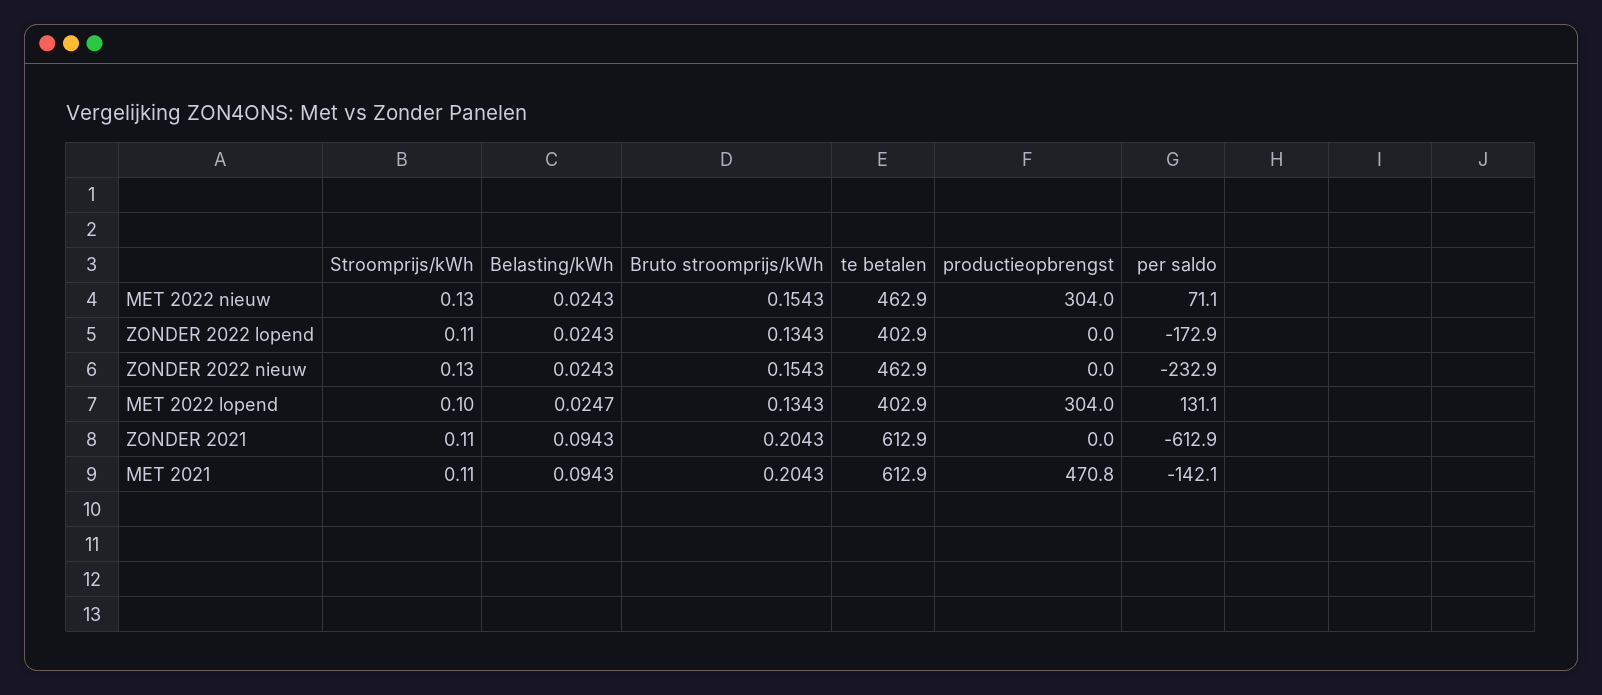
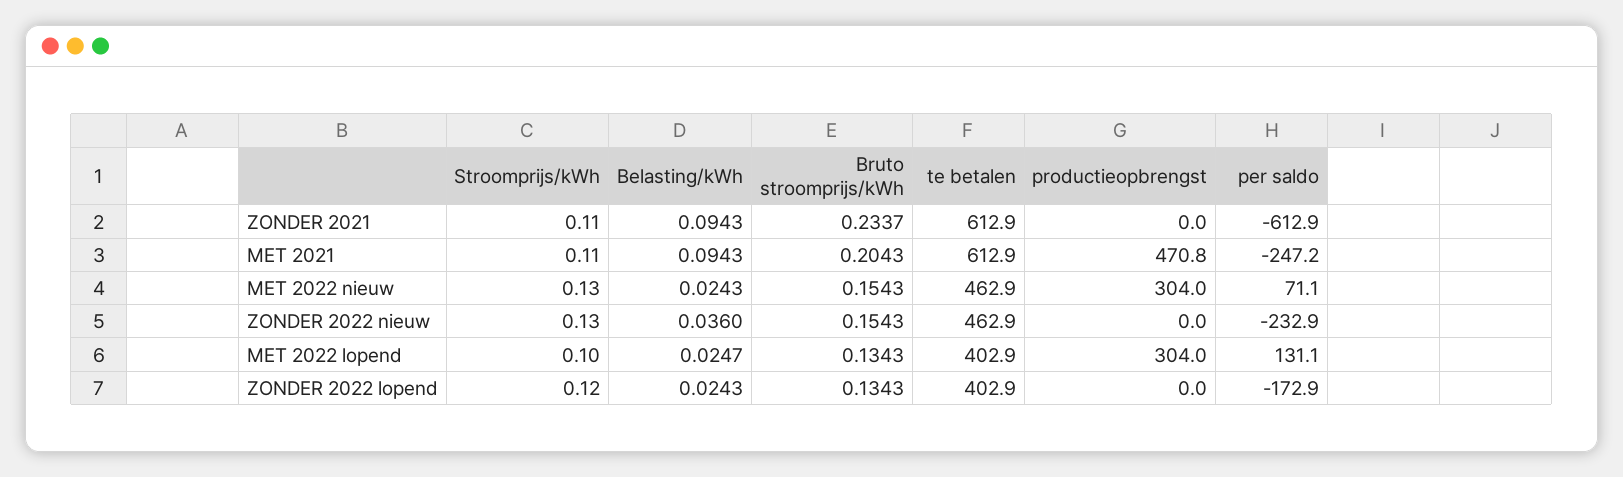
Stroomprijs/kWh, ZONDER 2022 lopend: 0.11 -> 0.12
Belasting/kWh, ZONDER 2022 nieuw: 0.0243 -> 0.036
Bruto stroomprijs/kWh, ZONDER 2021: 0.2043 -> 0.2337
per saldo, MET 2021: -142.1 -> -247.2

